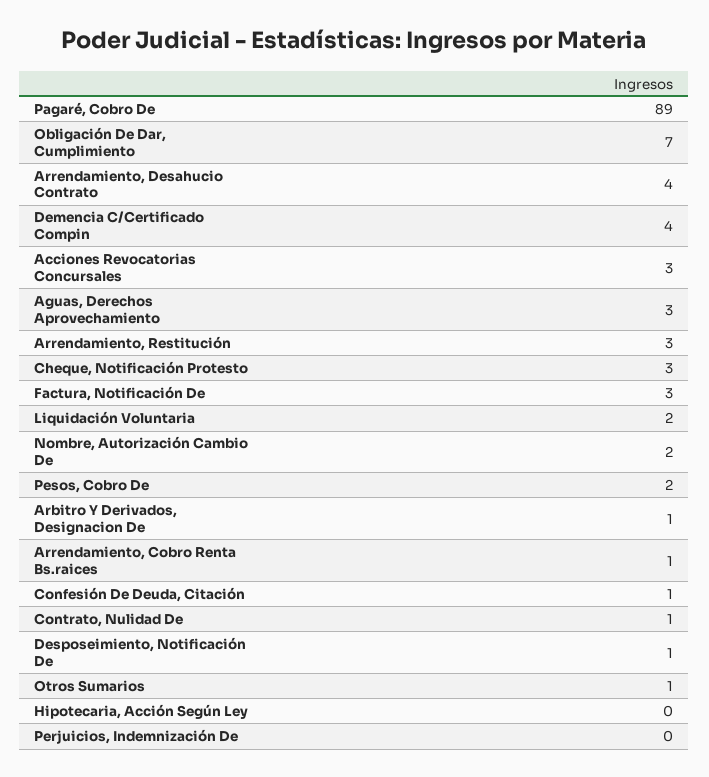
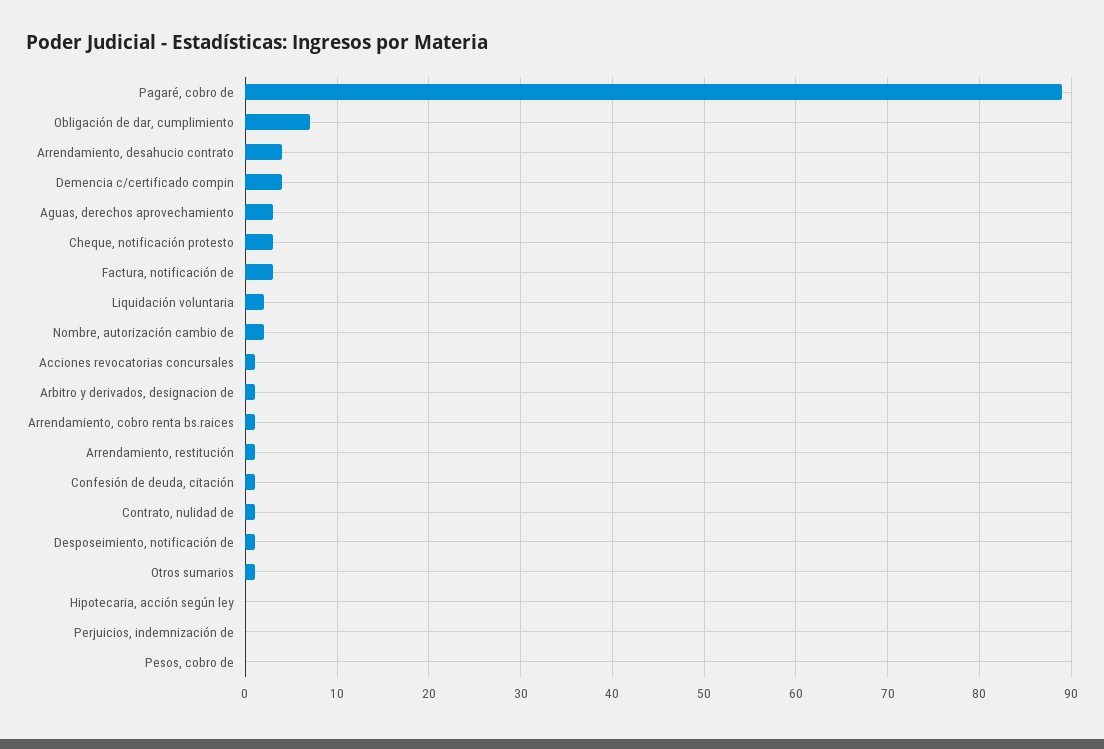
Acciones Revocatorias Concursales: 3 -> 1
Arrendamiento, Restitución: 3 -> 1
Pesos, Cobro De: 2 -> 0

